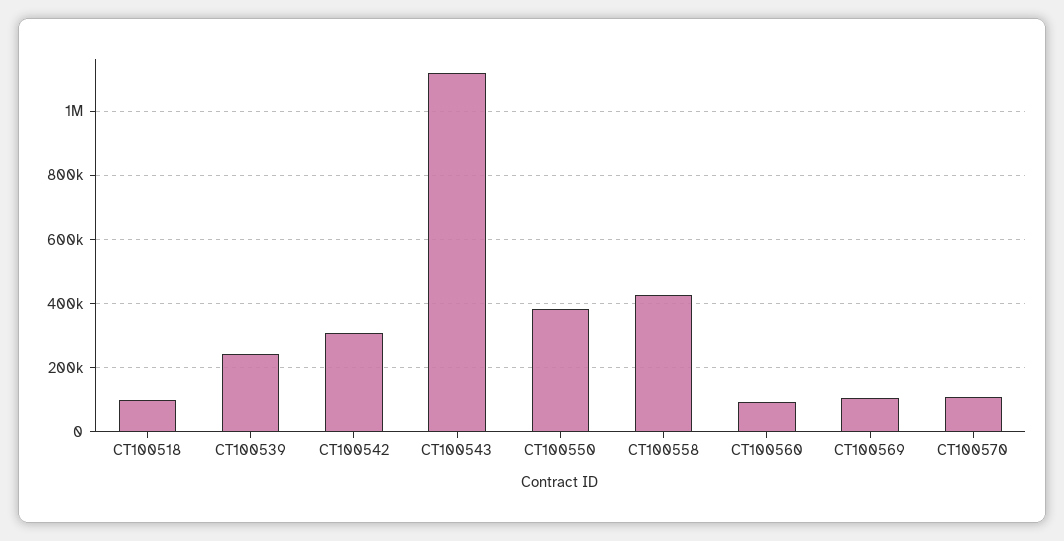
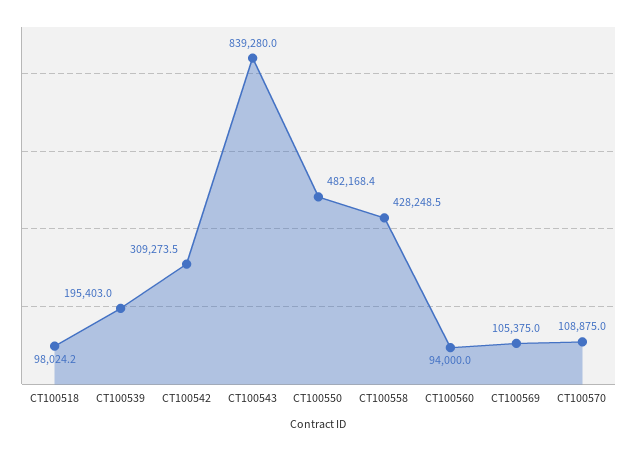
CT100539: 240000 -> 195403
CT100543: 1120000 -> 839280
CT100550: 380000 -> 482168.4

